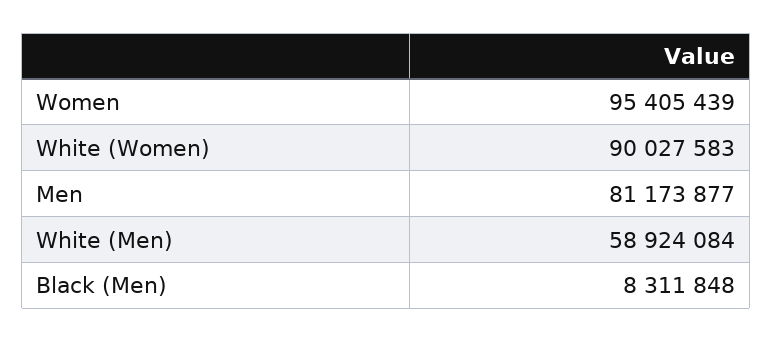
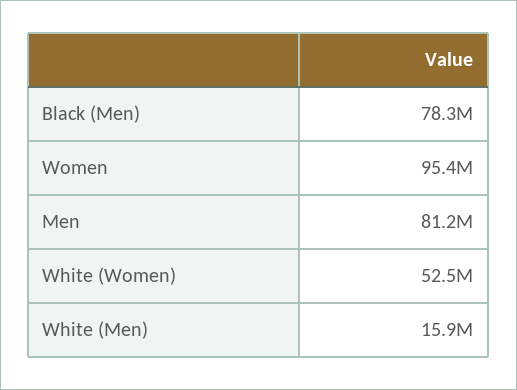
White (Women): 90027583 -> 52500000
White (Men): 58924084 -> 15900000
Black (Men): 8311848 -> 78300000

